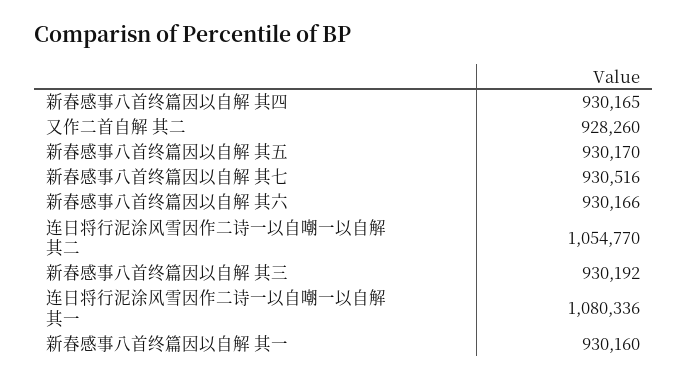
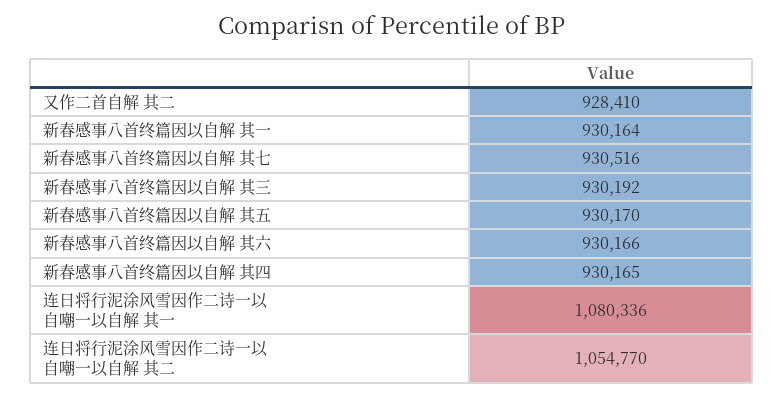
又作二首自解 其二: 928260 -> 928410
新春感事八首终篇因以自解 其一: 930160 -> 930164

